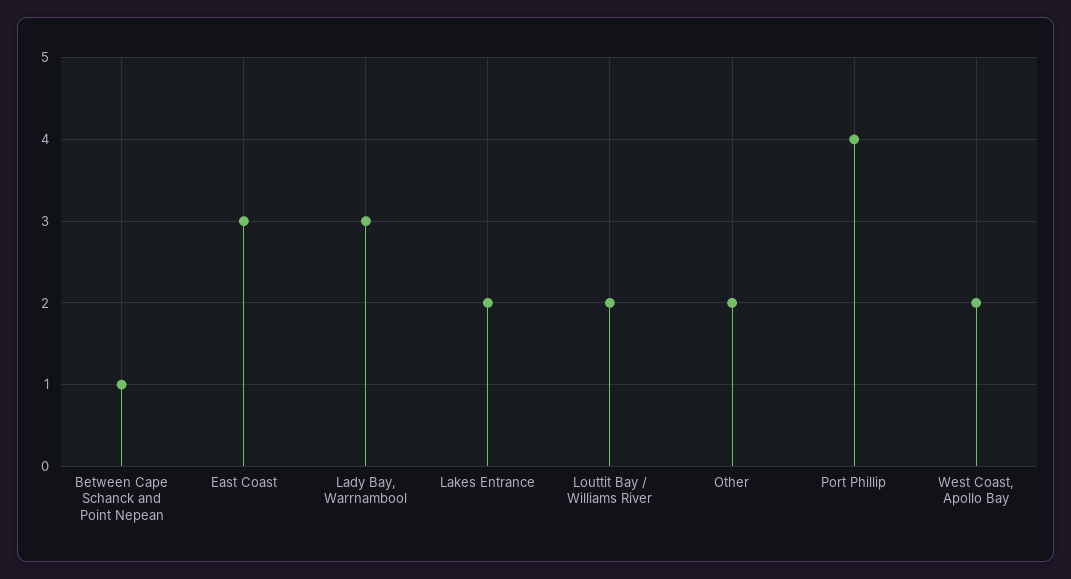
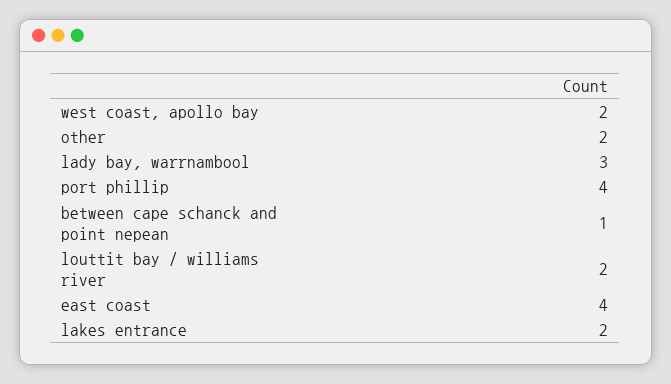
East Coast: 3 -> 4

